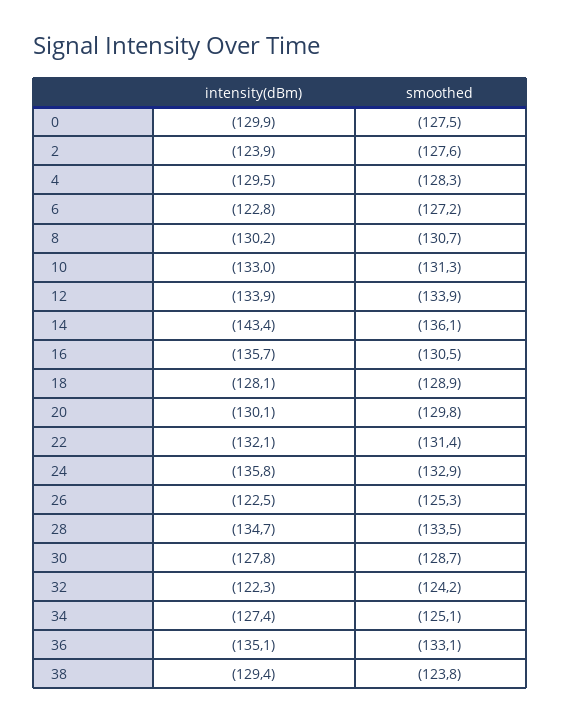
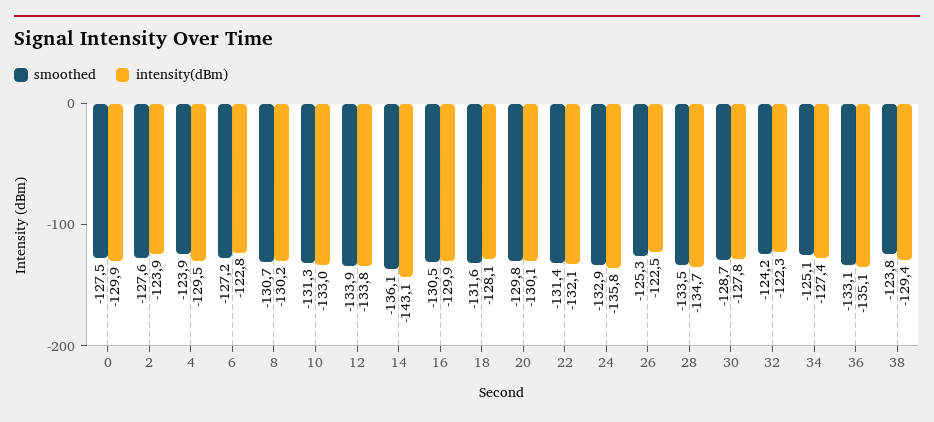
smoothed, 4: -128.3 -> -123.9
intensity(dBm), 12: -133.9 -> -133.8
intensity(dBm), 14: -143.4 -> -143.1
intensity(dBm), 16: -135.7 -> -129.9
smoothed, 18: -128.9 -> -131.6

